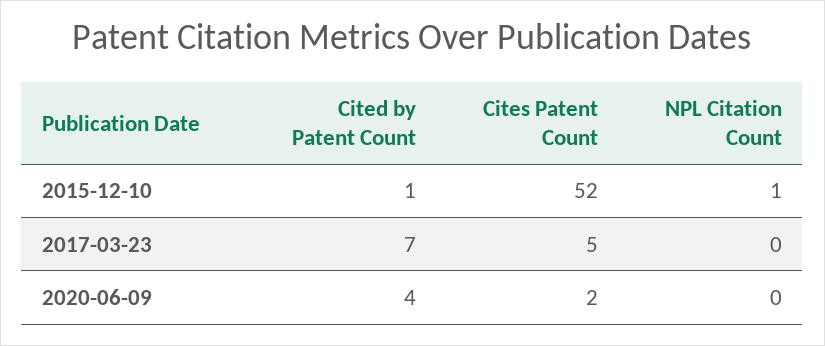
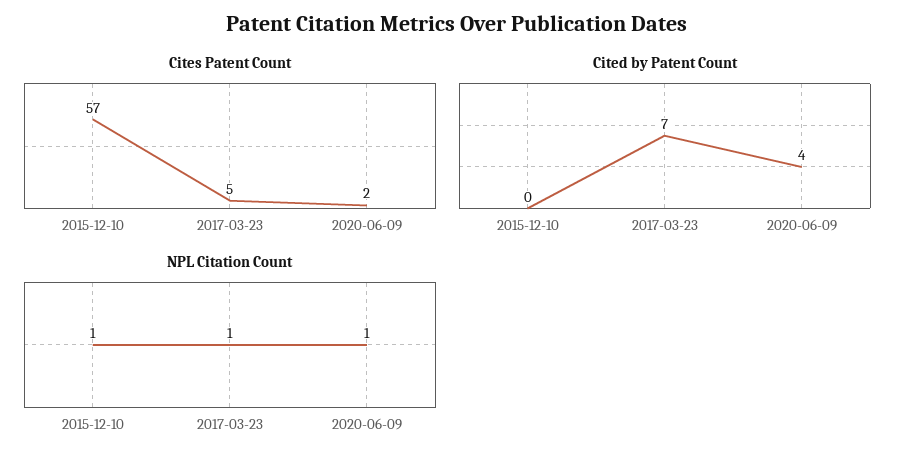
Cited by Patent Count, 2015-12-10: 1 -> 0
Cites Patent Count, 2015-12-10: 52 -> 57
NPL Citation Count, 2017-03-23: 0 -> 1
NPL Citation Count, 2020-06-09: 0 -> 1

